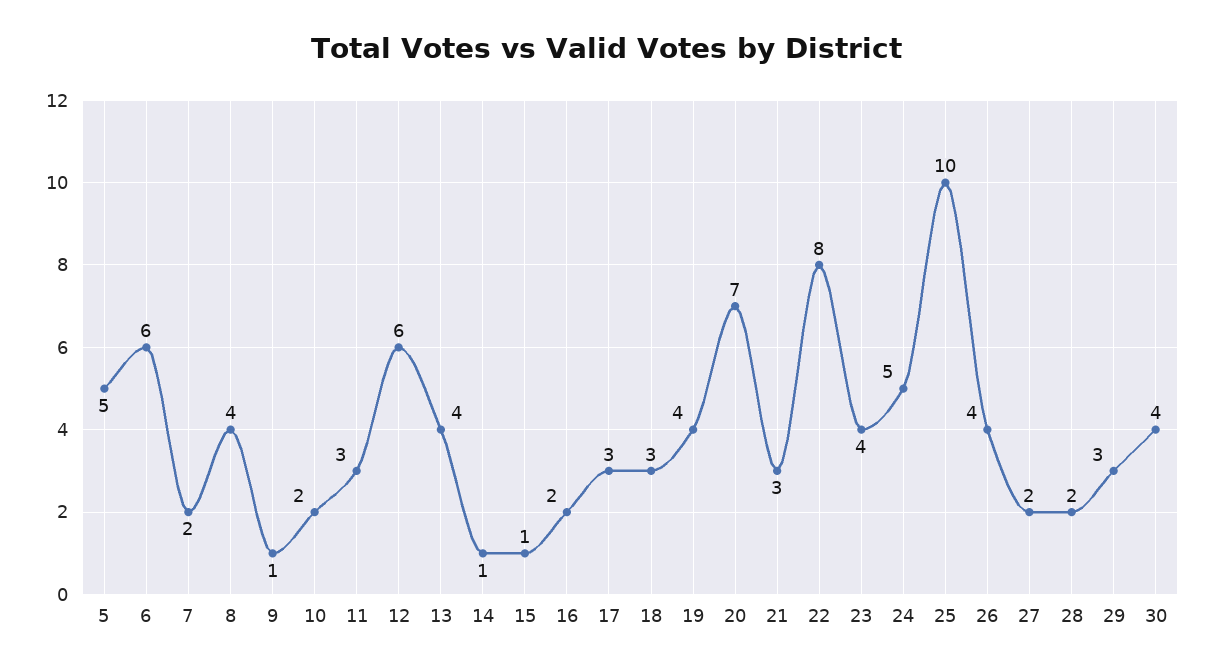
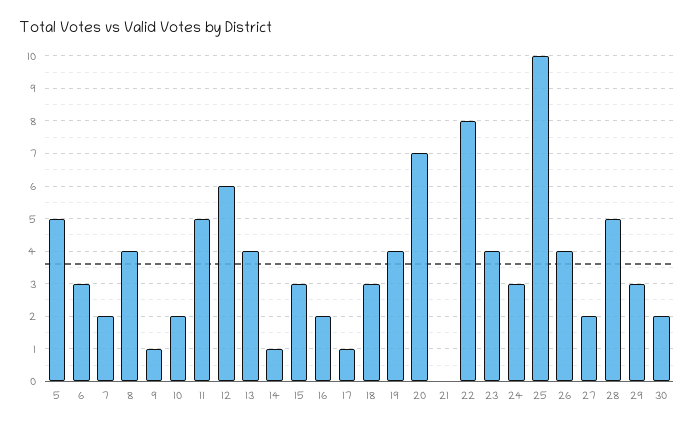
6: 6 -> 3
11: 3 -> 5
15: 1 -> 3
17: 3 -> 1
21: 3 -> 0
24: 5 -> 3
28: 2 -> 5
30: 4 -> 2

